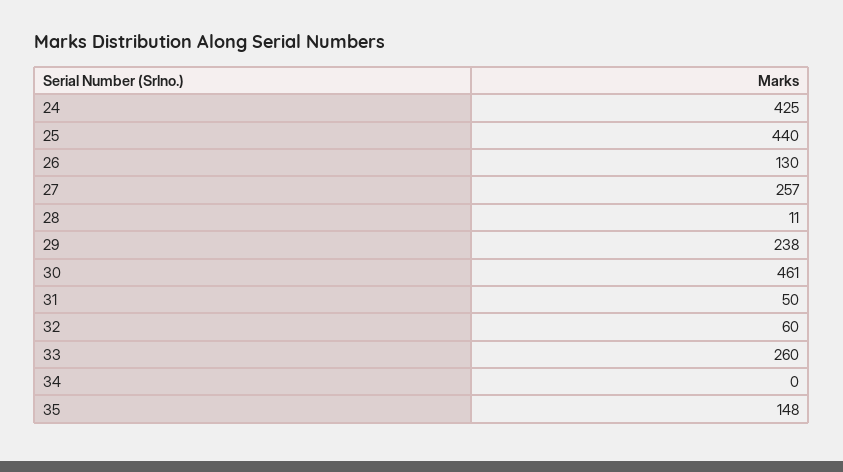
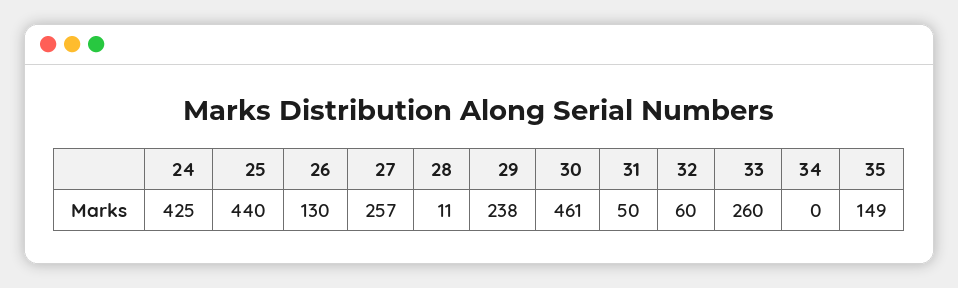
35: 148 -> 149

